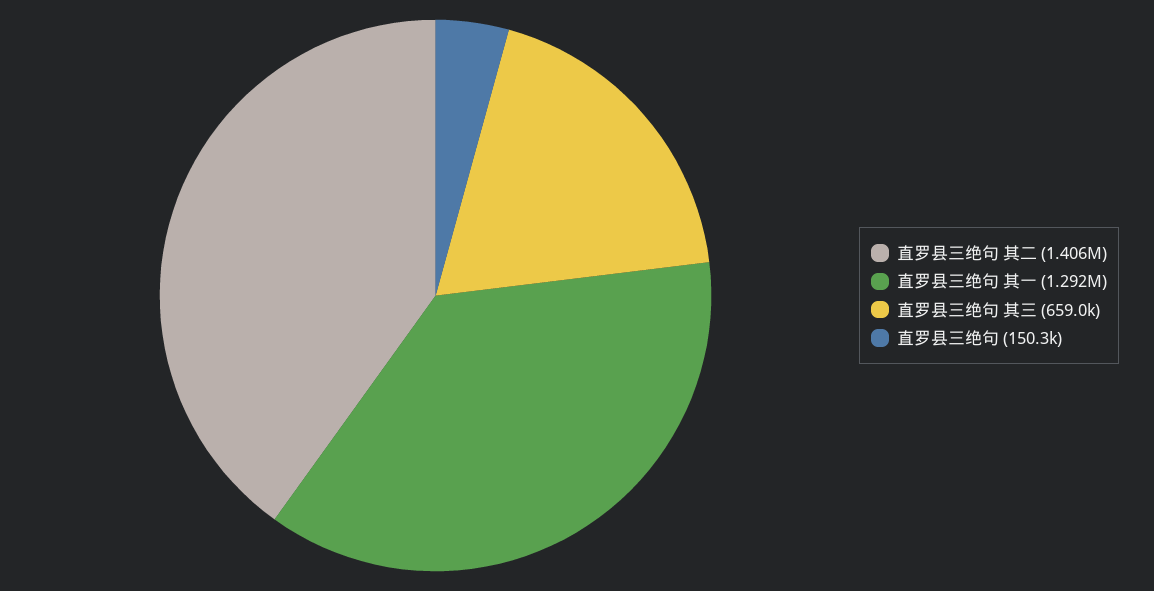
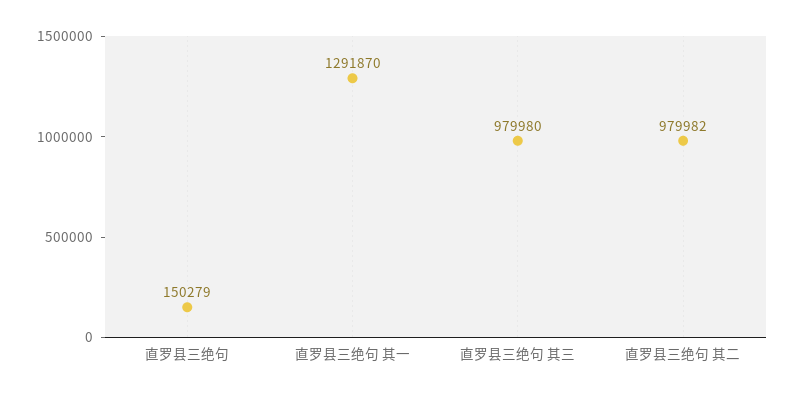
直罗县三绝句 其二: 1406000 -> 979982
直罗县三绝句 其三: 659000 -> 979980

